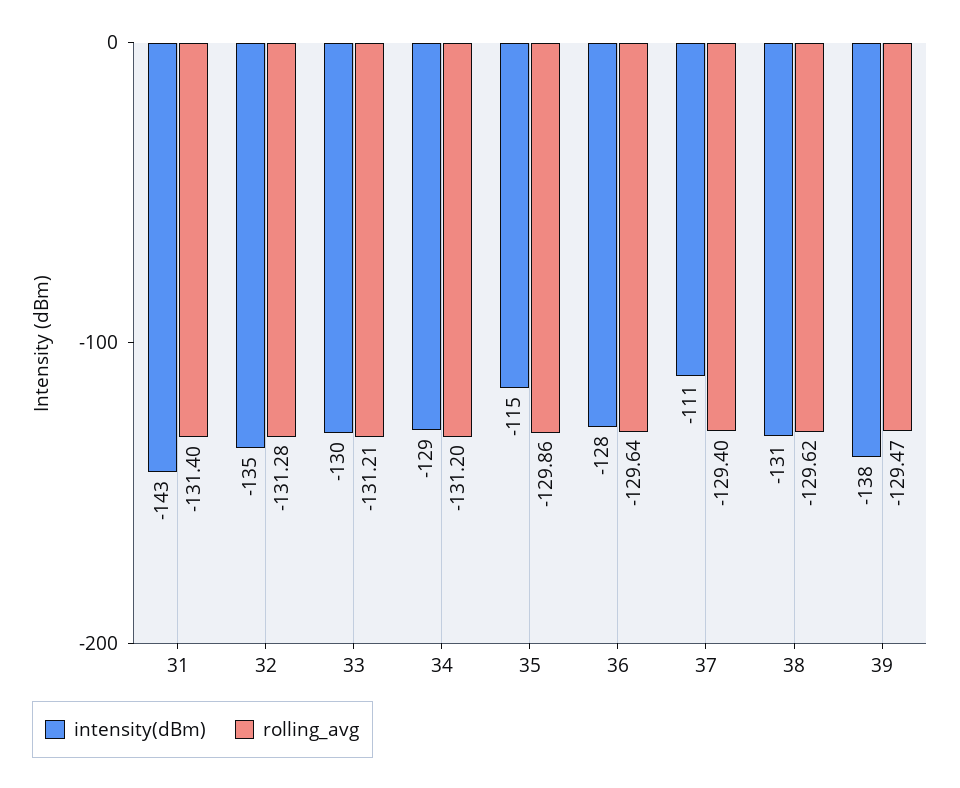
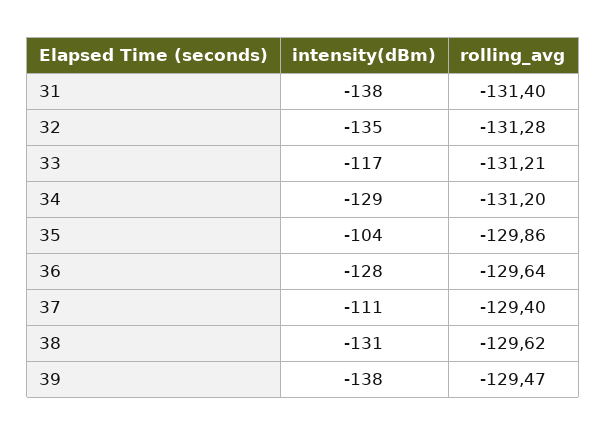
intensity(dBm), 31: -143 -> -138
intensity(dBm), 33: -130 -> -117
intensity(dBm), 35: -115 -> -104

